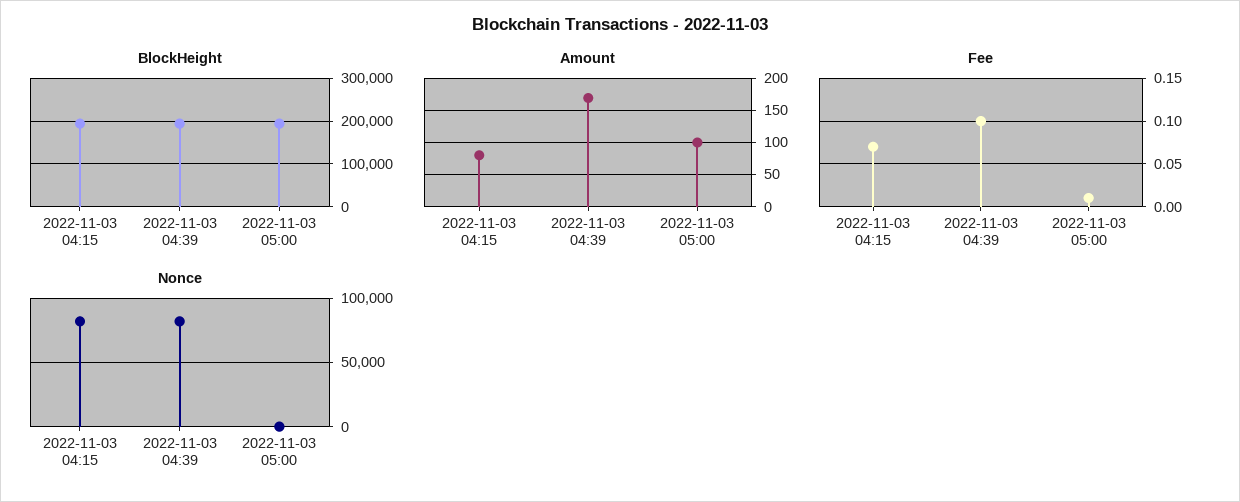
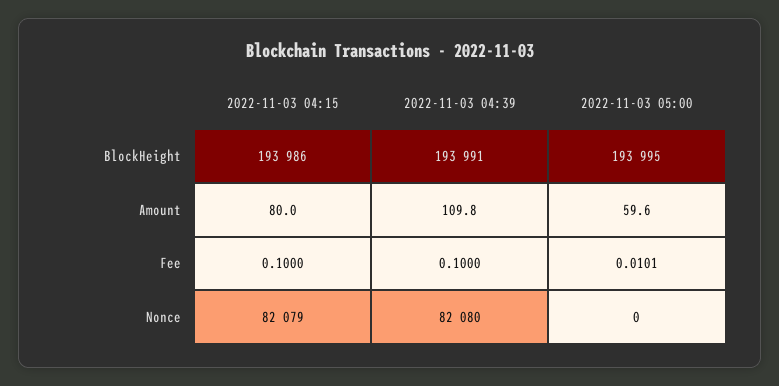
Amount, 2022-11-03 04:39: 170 -> 109.8
Amount, 2022-11-03 05:00: 100 -> 59.6
Fee, 2022-11-03 04:15: 0.07 -> 0.1

